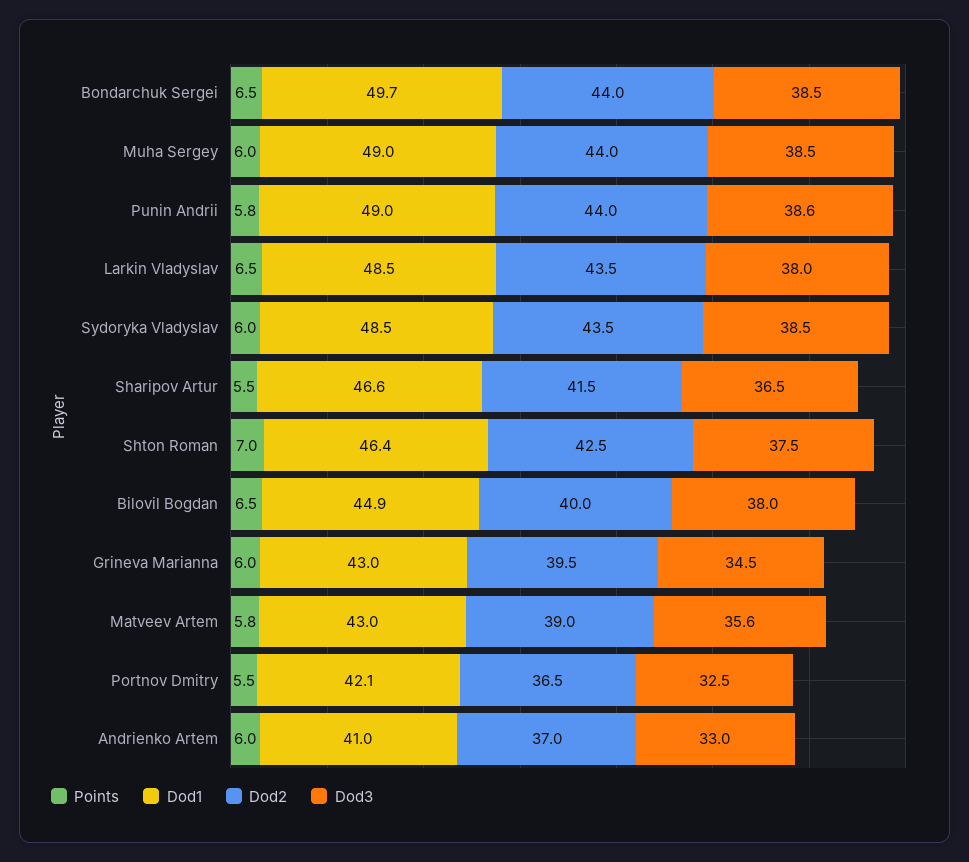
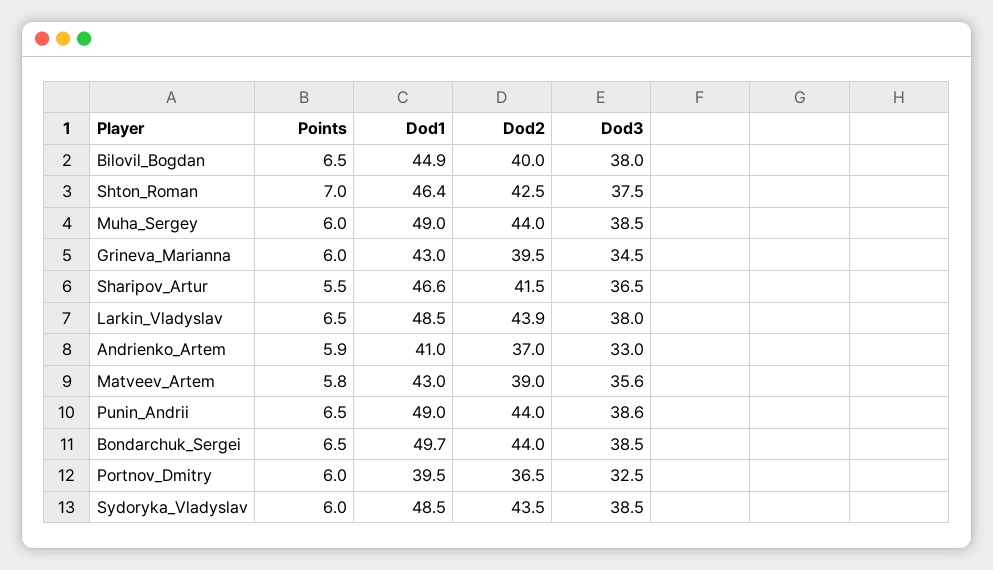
Points, Punin Andrii: 5.8 -> 6.5
Dod2, Larkin Vladyslav: 43.5 -> 43.9
Points, Portnov Dmitry: 5.5 -> 6
Dod1, Portnov Dmitry: 42.1 -> 39.5
Points, Andrienko Artem: 6 -> 5.9

